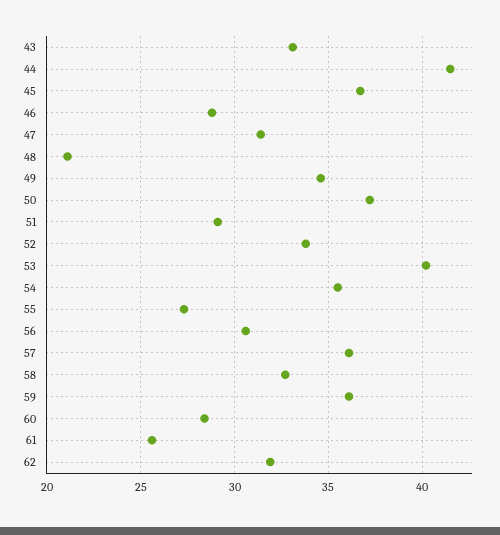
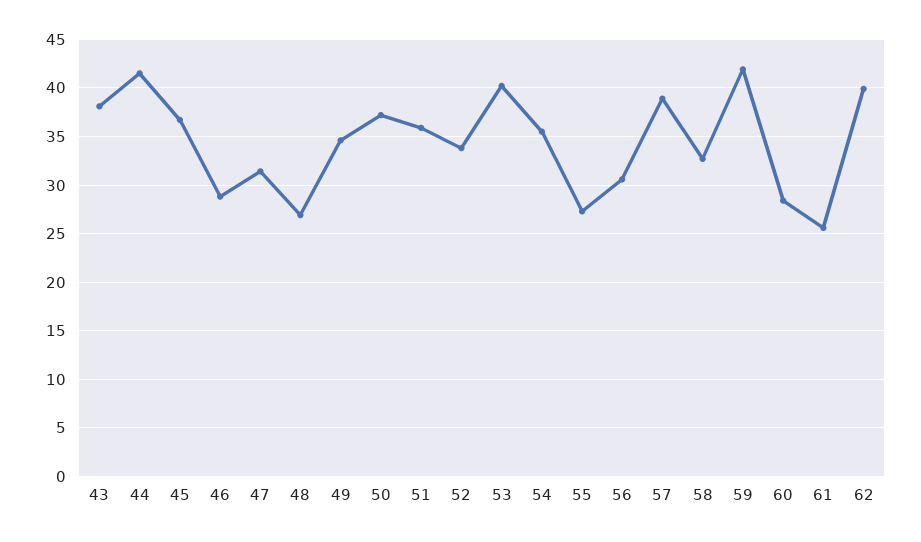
43: 33 -> 38
48: 21 -> 27
51: 29 -> 36
57: 36 -> 39
59: 36 -> 42
62: 32 -> 40

